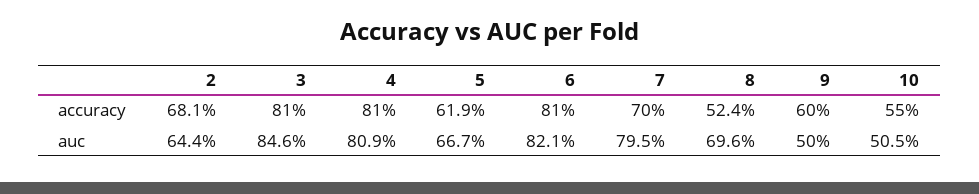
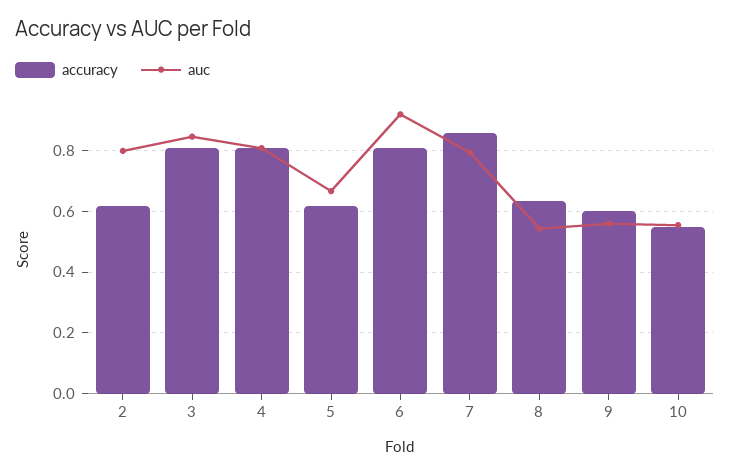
accuracy, 2: 0.681 -> 0.62
accuracy, 7: 0.7 -> 0.86
accuracy, 8: 0.524 -> 0.64
auc, 2: 0.644 -> 0.8
auc, 6: 0.821 -> 0.92
auc, 8: 0.696 -> 0.54
auc, 9: 0.5 -> 0.56
auc, 10: 0.505 -> 0.56

